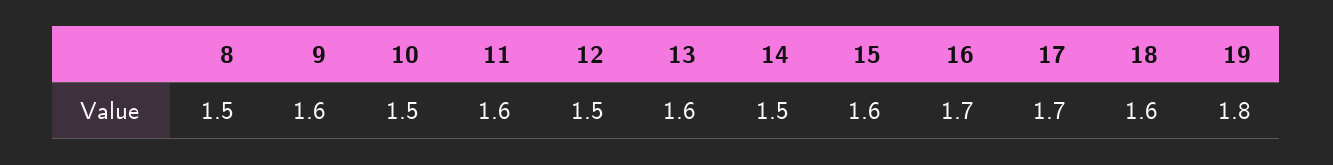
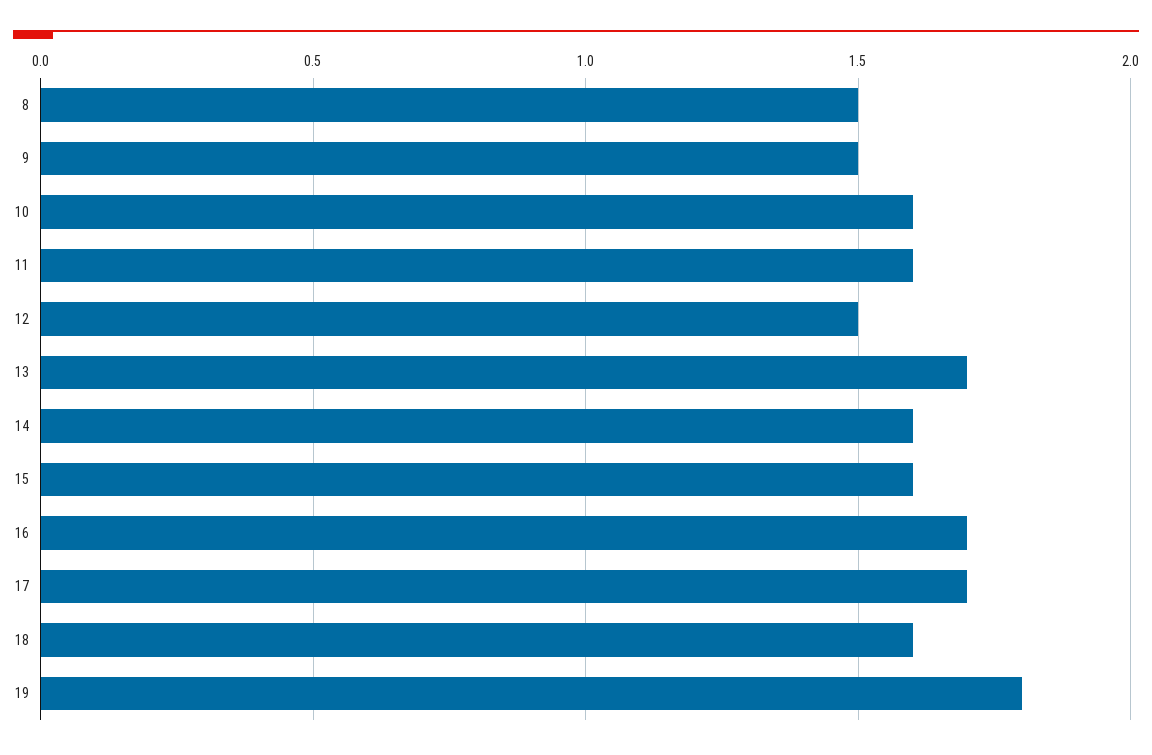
9: 1.6 -> 1.5
10: 1.5 -> 1.6
13: 1.6 -> 1.7
14: 1.5 -> 1.6

